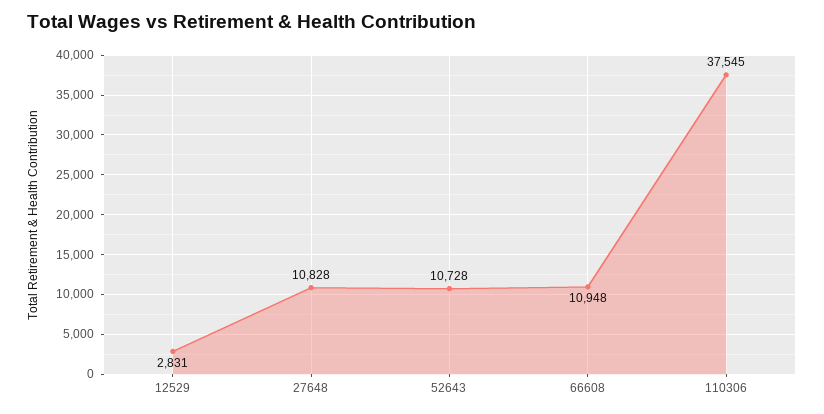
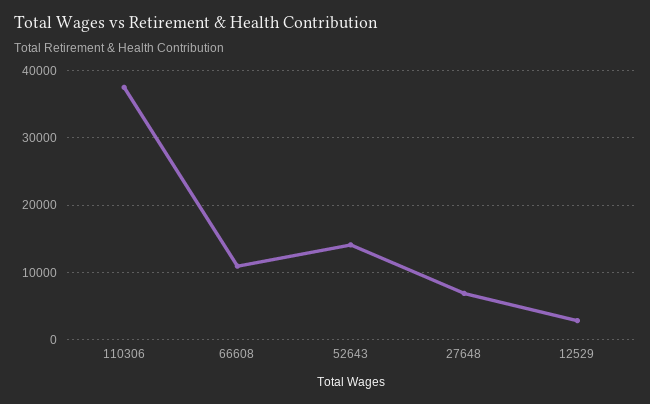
27648: 10828 -> 7000
52643: 10728 -> 14000

